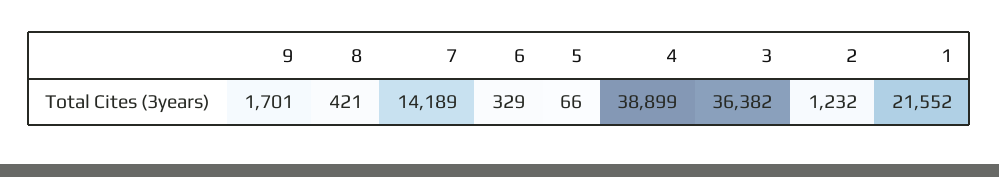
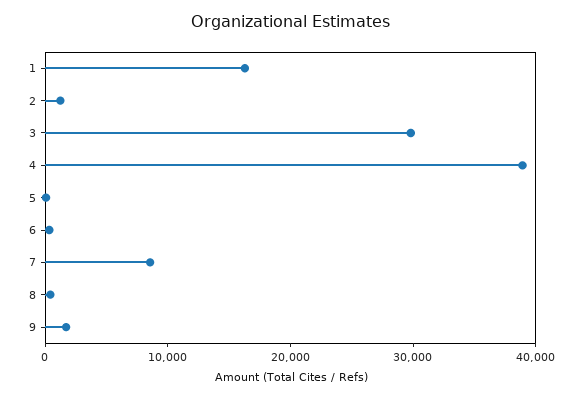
7: 14189 -> 8000
3: 36382 -> 30000
1: 21552 -> 16000

